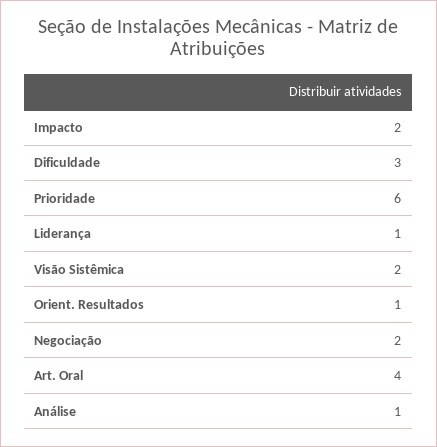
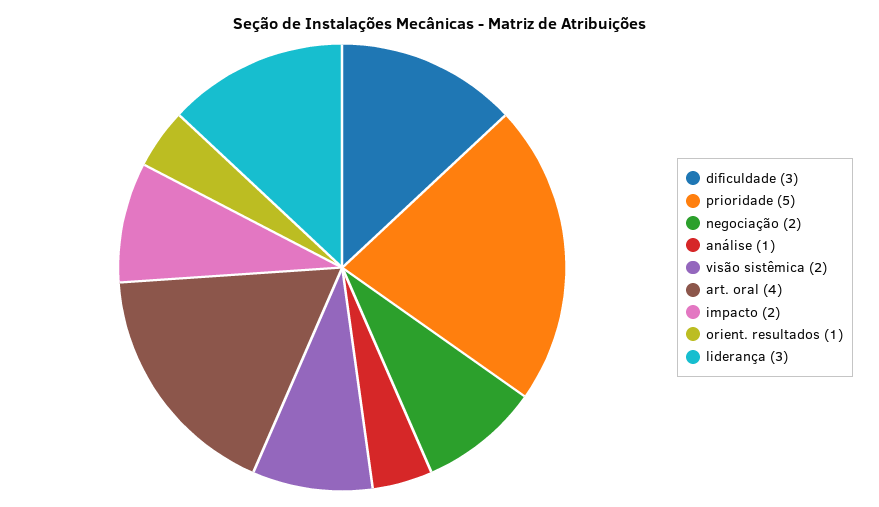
Prioridade: 6 -> 5
Liderança: 1 -> 3

